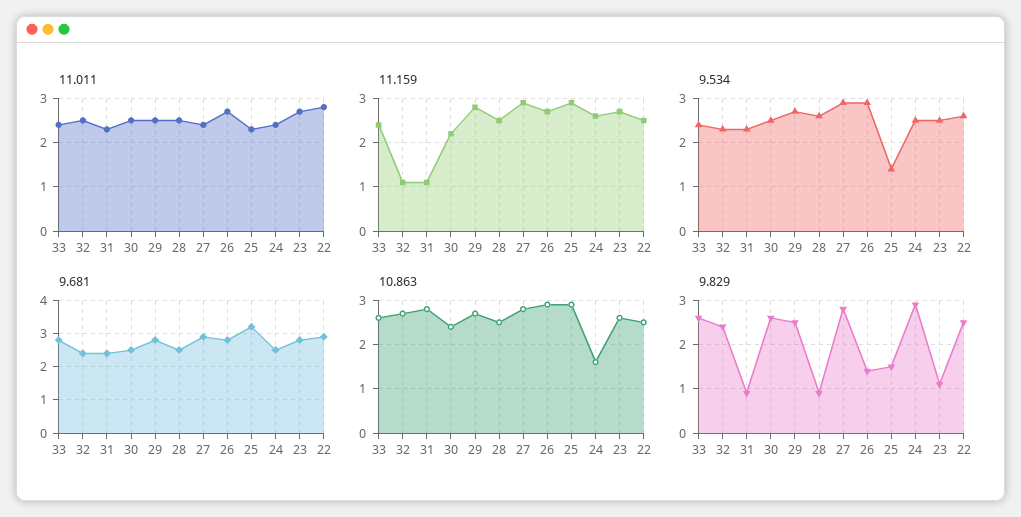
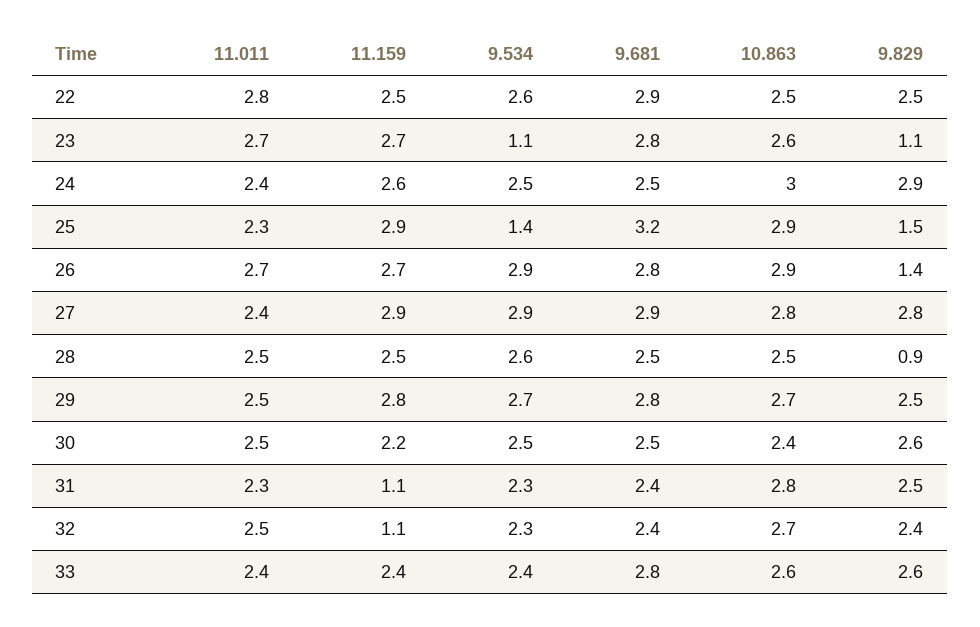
9.534, 23: 2.5 -> 1.1
10.863, 24: 1.5 -> 3
9.829, 31: 1 -> 2.5

